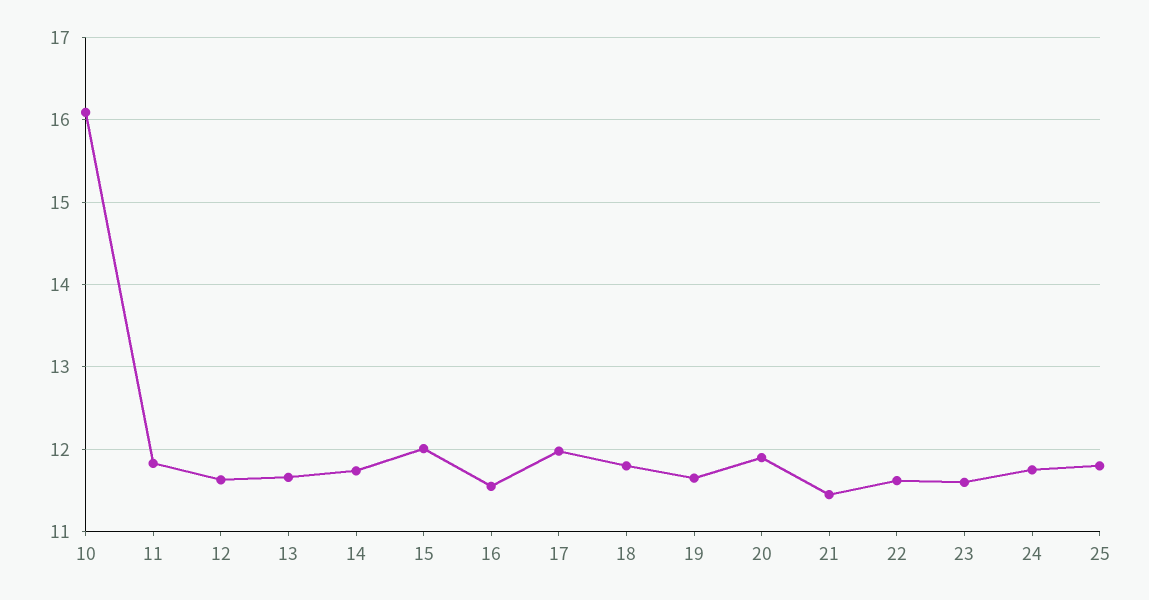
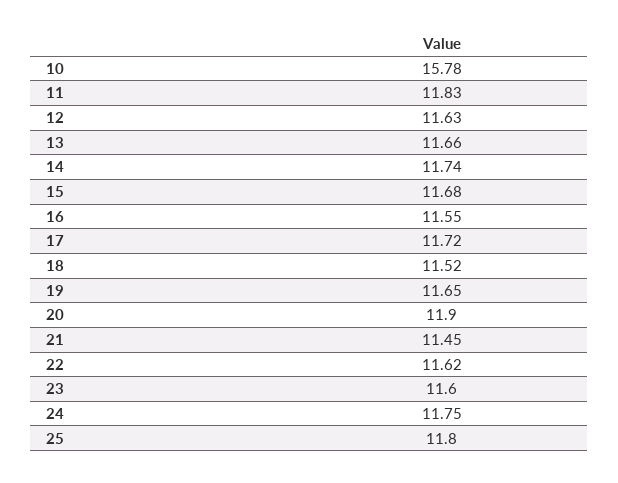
10: 16.1 -> 15.78
15: 12 -> 11.68
17: 12 -> 11.72
18: 11.8 -> 11.52

